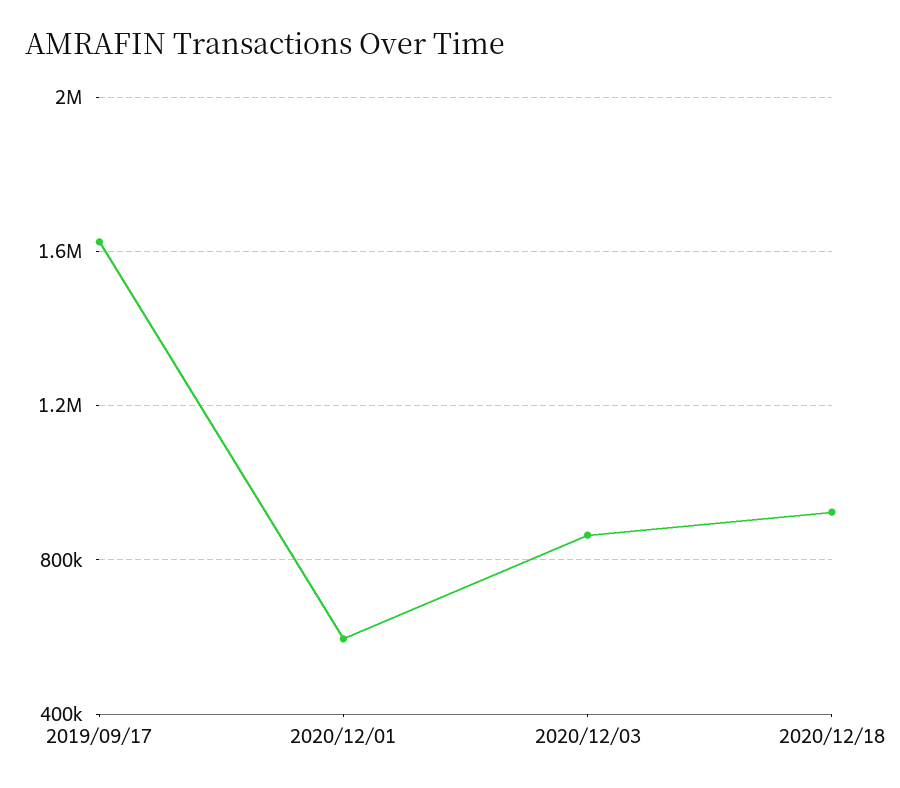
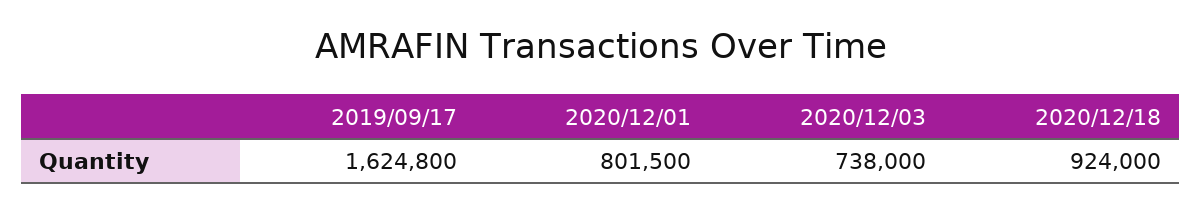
2020/12/01: 600000 -> 801500
2020/12/03: 850000 -> 738000

